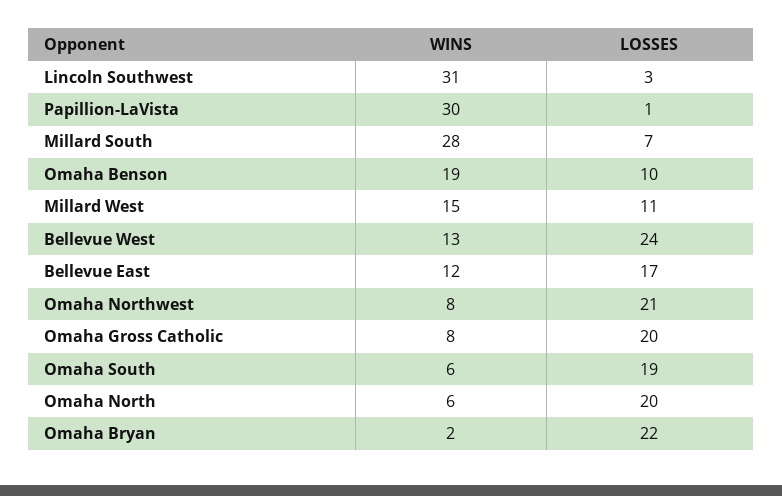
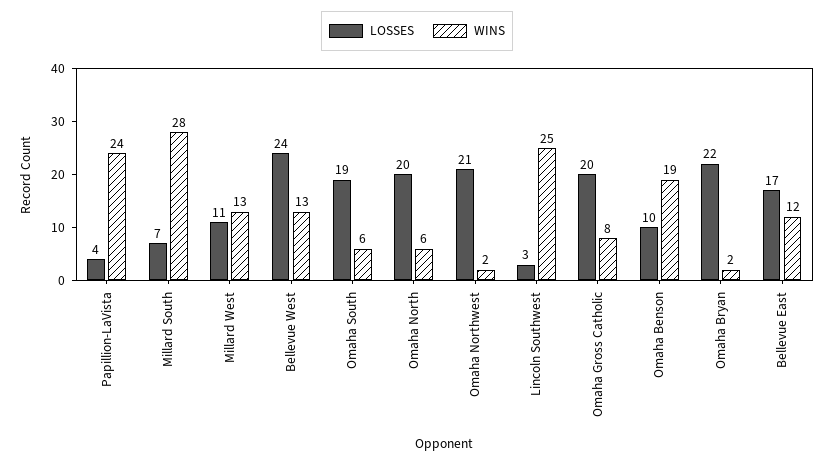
WINS, Lincoln Southwest: 31 -> 25
WINS, Papillion-LaVista: 30 -> 24
LOSSES, Papillion-LaVista: 1 -> 4
WINS, Millard West: 15 -> 13
WINS, Omaha Northwest: 8 -> 2

